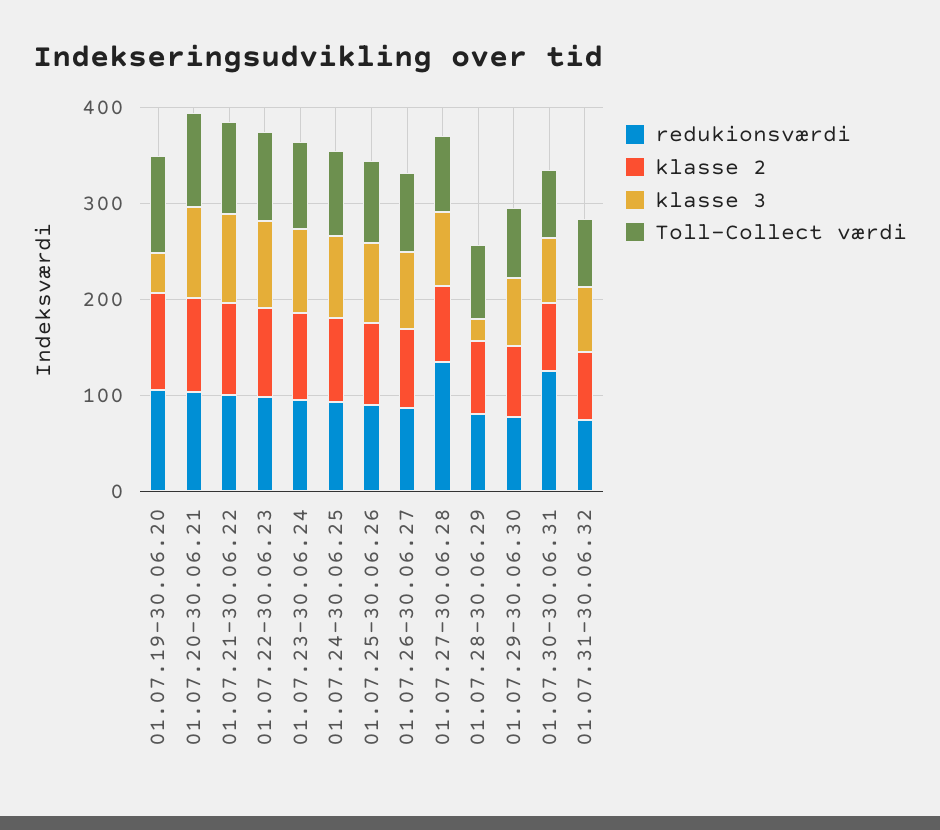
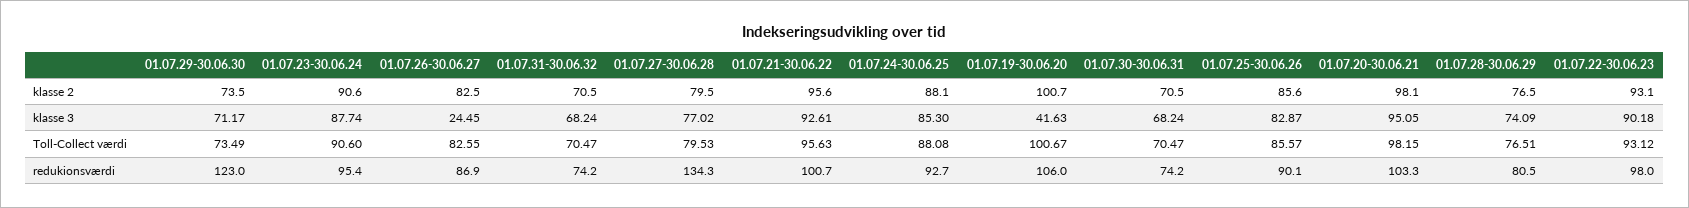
klasse 3, 01.07.26-30.06.27: 80 -> 24.45
klasse 3, 01.07.28-30.06.29: 20 -> 74.09
redukionsværdi, 01.07.29-30.06.30: 80 -> 123
redukionsværdi, 01.07.30-30.06.31: 120 -> 74.2

